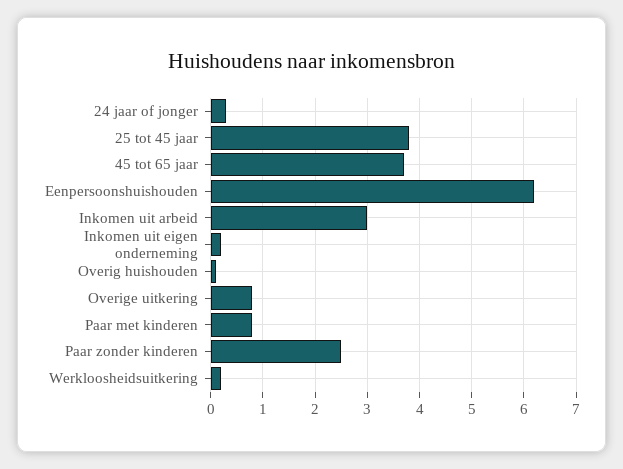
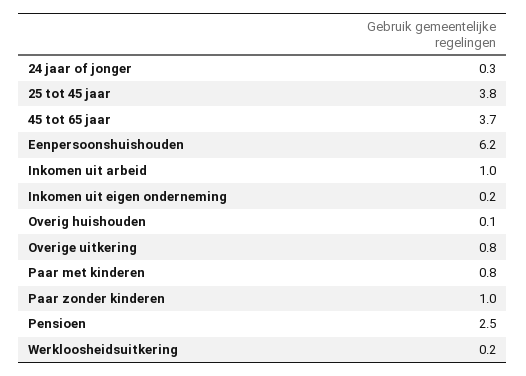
Inkomen uit arbeid: 3 -> 1
Paar zonder kinderen: 2.5 -> 1
Pensioen: none -> 2.5

